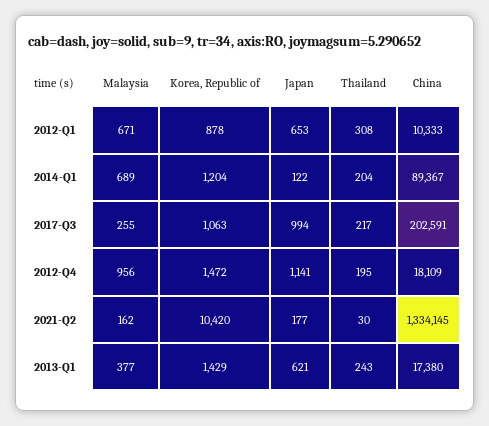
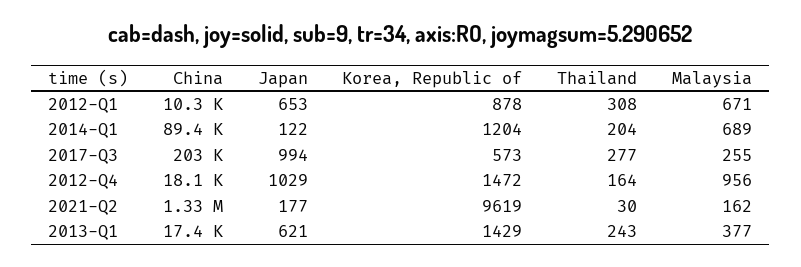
Korea, Republic of, 2017-Q3: 1063 -> 573
Thailand, 2017-Q3: 217 -> 277
Japan, 2012-Q4: 1141 -> 1029
Thailand, 2012-Q4: 195 -> 164
Korea, Republic of, 2021-Q2: 10420 -> 9619

